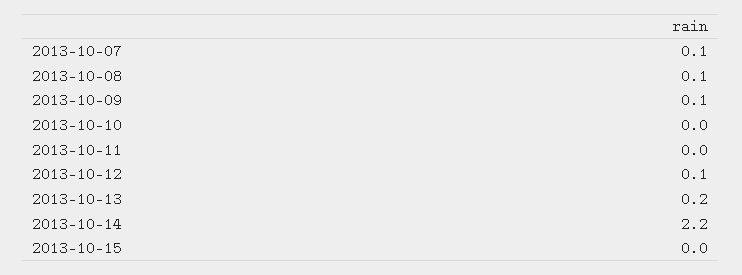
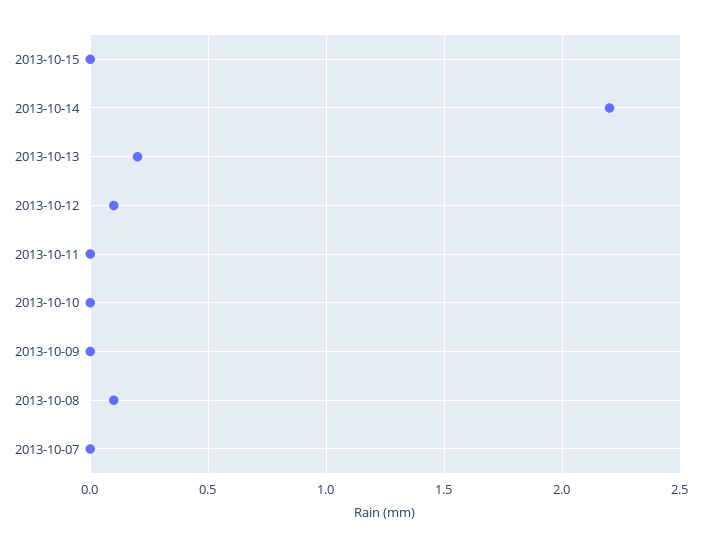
2013-10-07: 0.1 -> 0
2013-10-09: 0.1 -> 0

